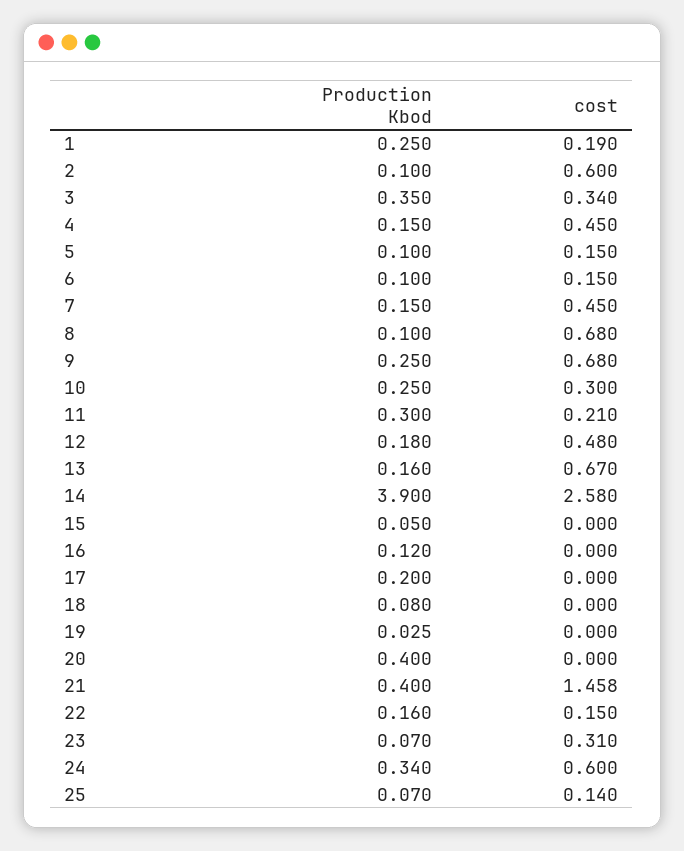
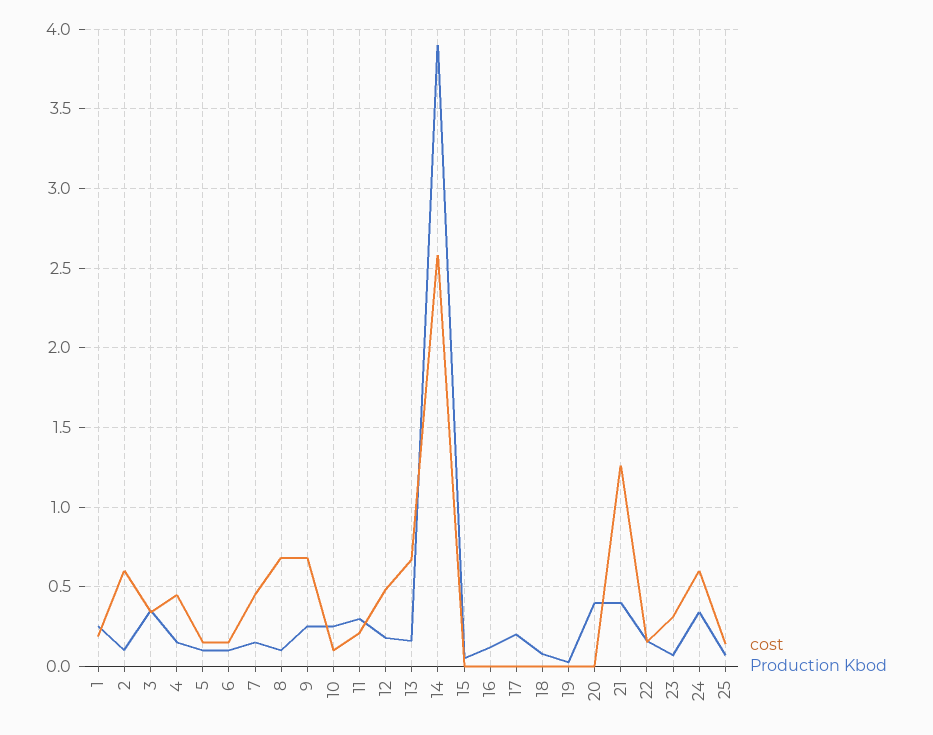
cost, 10: 0.3 -> 0.1
cost, 21: 1.458 -> 1.25

